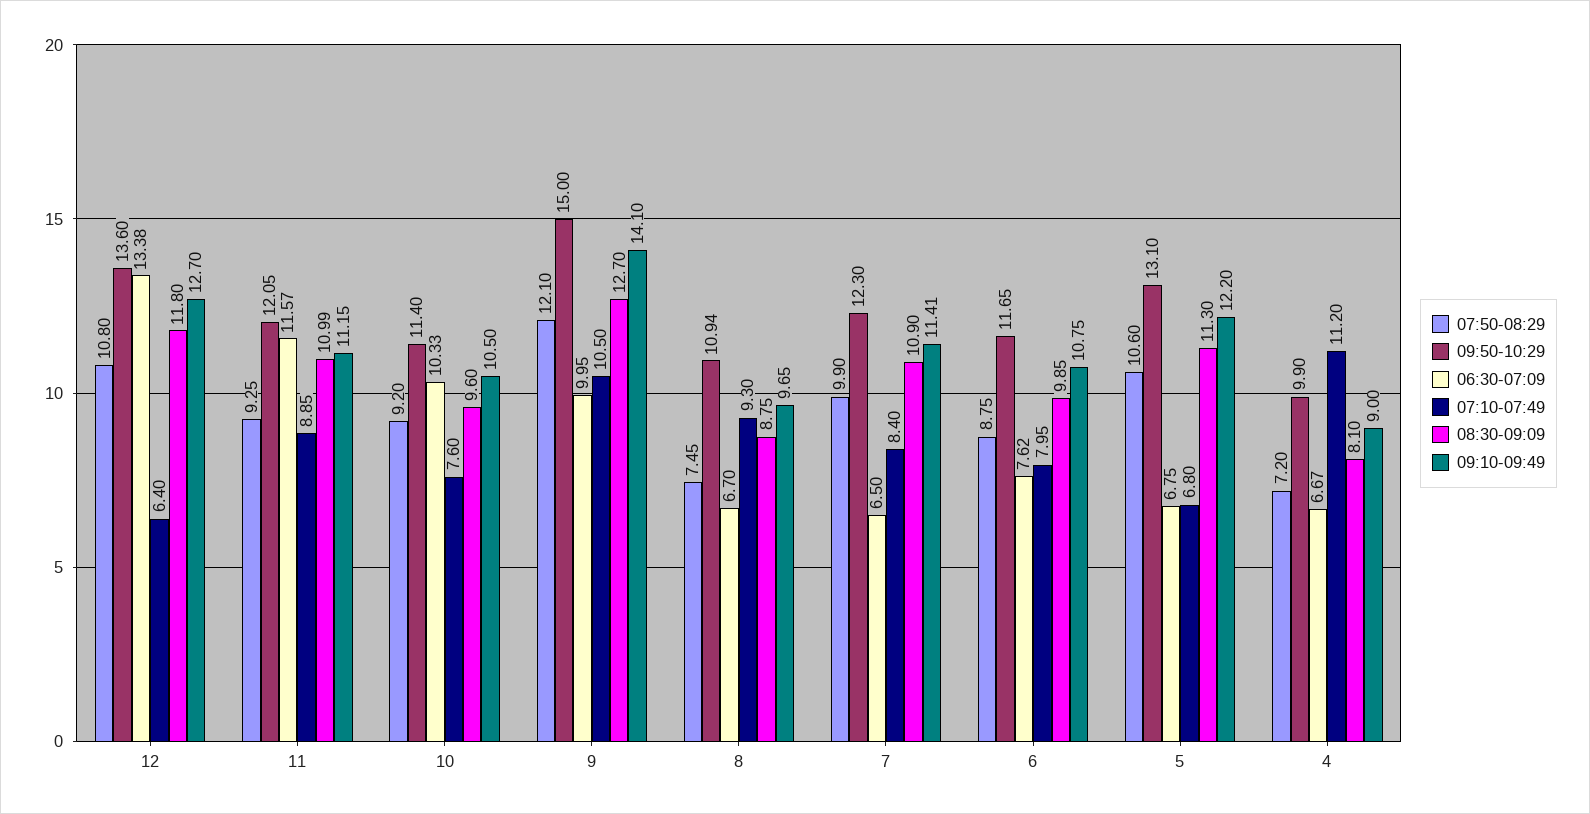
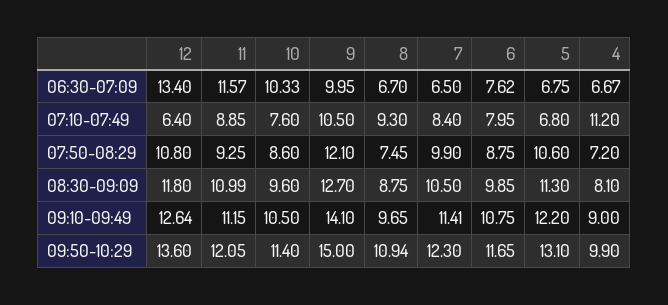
06:30-07:09, 12: 13.38 -> 13.4
09:10-09:49, 12: 12.7 -> 12.64
07:50-08:29, 10: 9.2 -> 8.6
08:30-09:09, 7: 10.9 -> 10.5

